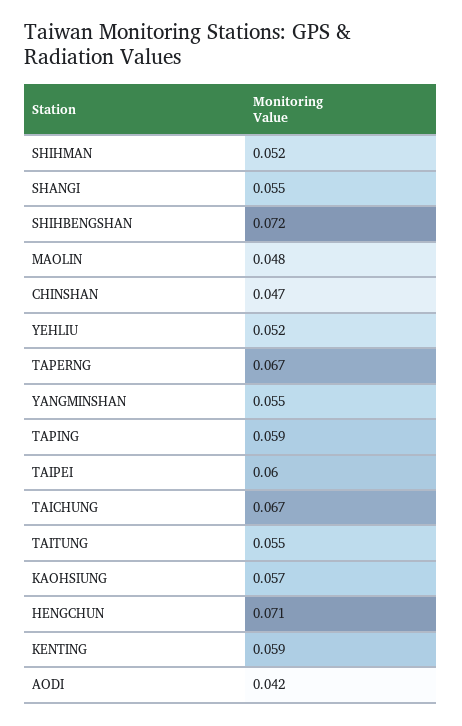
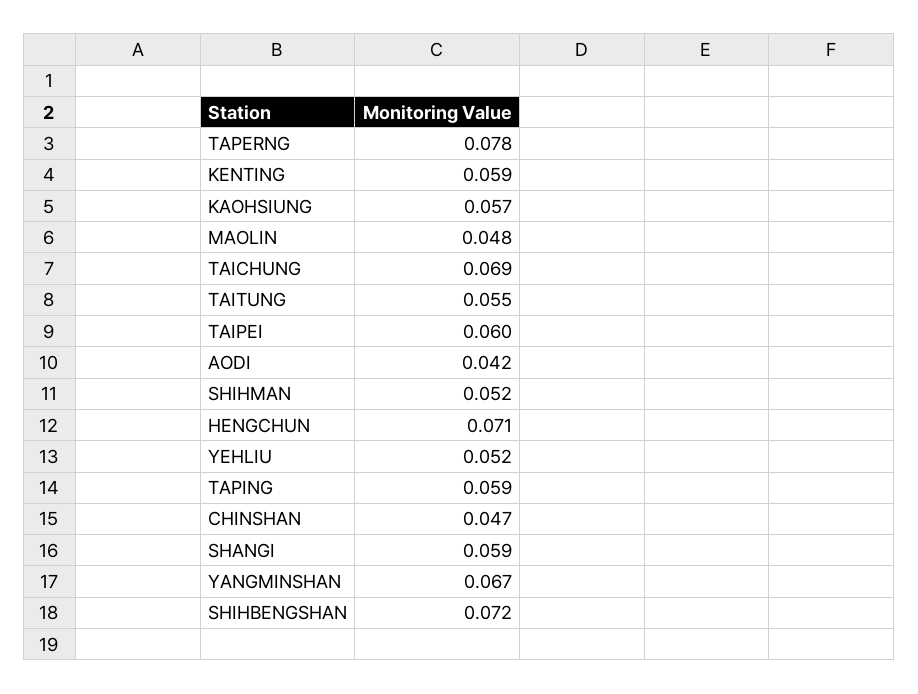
SHANGI: 0.055 -> 0.059
TAPERNG: 0.067 -> 0.078
YANGMINSHAN: 0.055 -> 0.067
TAICHUNG: 0.067 -> 0.069

